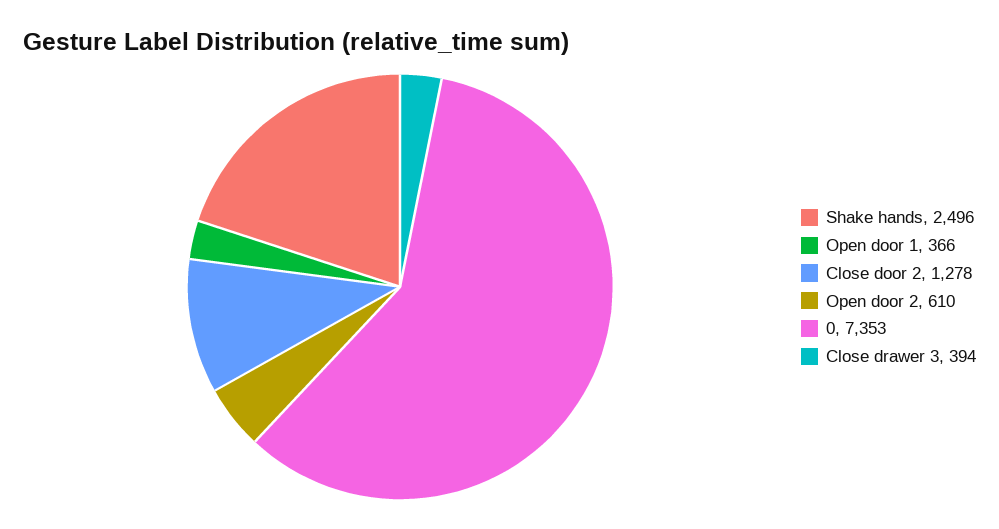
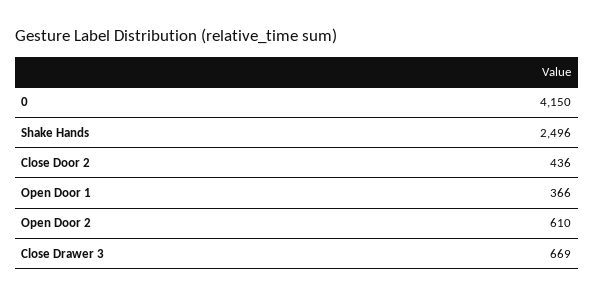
Close door 2: 1278 -> 436
0: 7353 -> 4150
Close drawer 3: 394 -> 669

